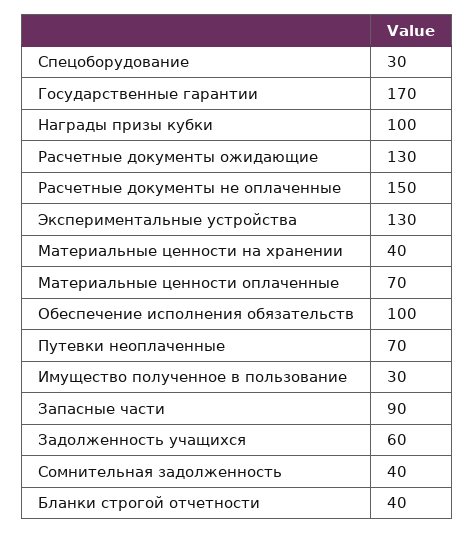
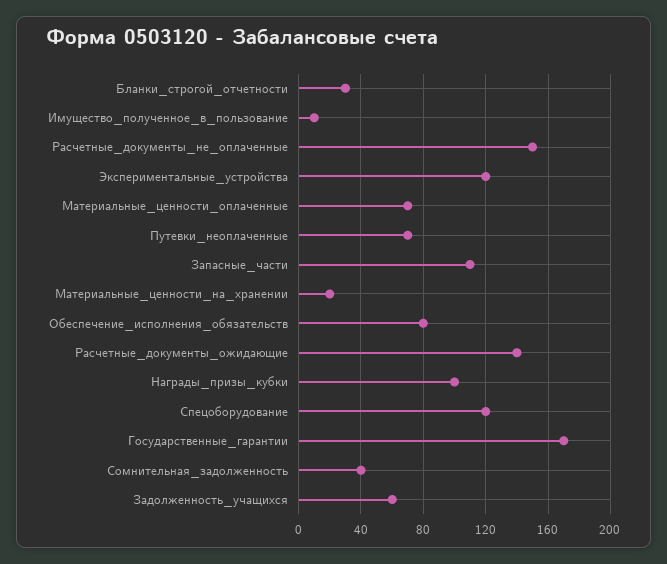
Спецоборудование: 30 -> 120
Расчетные документы ожидающие: 130 -> 140
Экспериментальные устройства: 130 -> 120
Материальные ценности на хранении: 40 -> 20
Обеспечение исполнения обязательств: 100 -> 80
Имущество полученное в пользование: 30 -> 10
Запасные части: 90 -> 110
Бланки строгой отчетности: 40 -> 30

